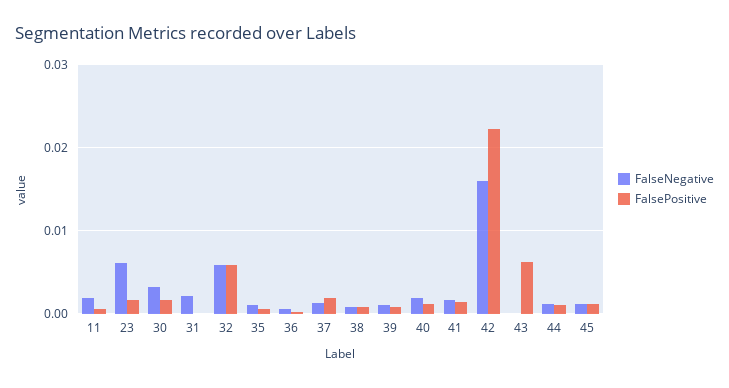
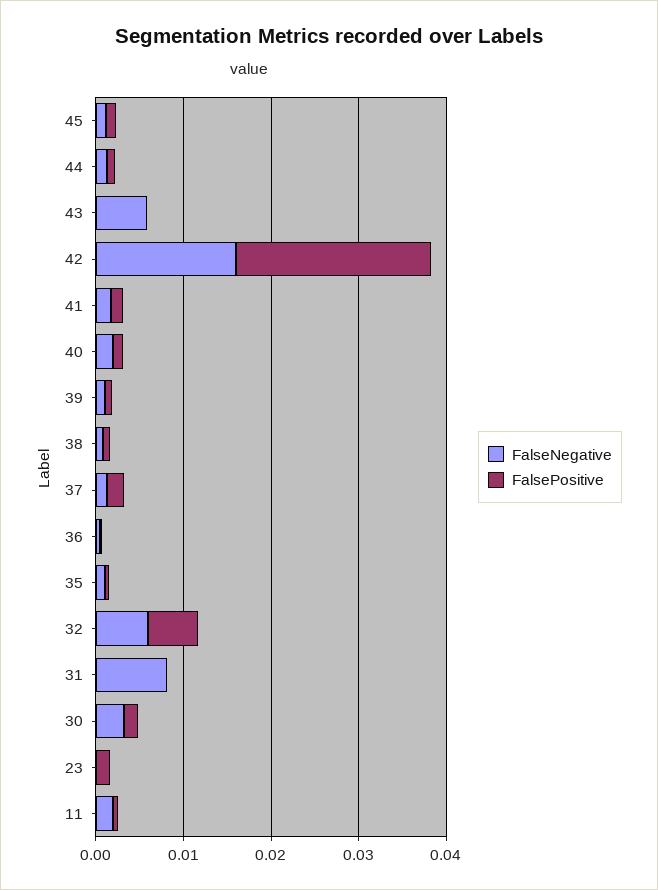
FalseNegative, 23: 0.006 -> 0
FalseNegative, 31: 0.002 -> 0.008
FalseNegative, 43: 0 -> 0.006
FalsePositive, 43: 0.006 -> 0

